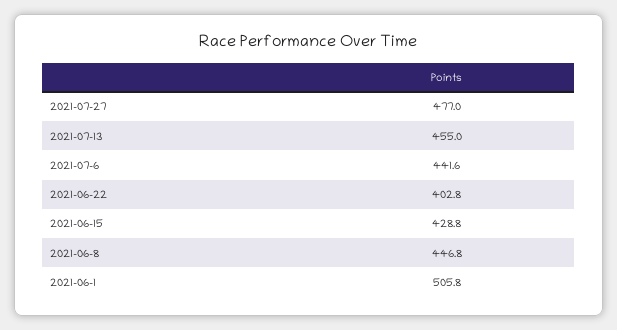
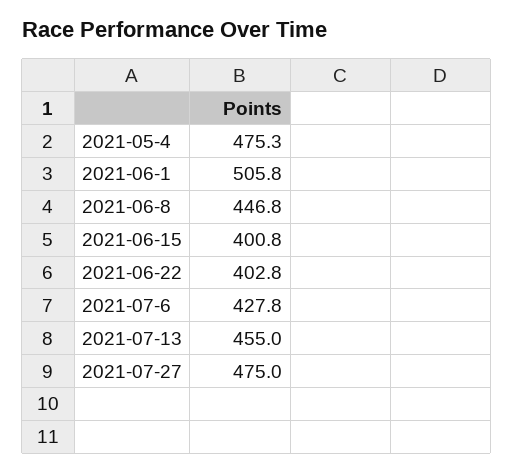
2021-07-27: 477 -> 475
2021-07-6: 441.6 -> 427.8
2021-06-15: 428.8 -> 400.8
2021-05-4: none -> 475.3

